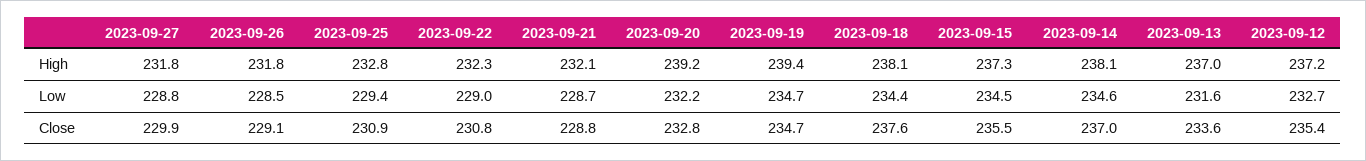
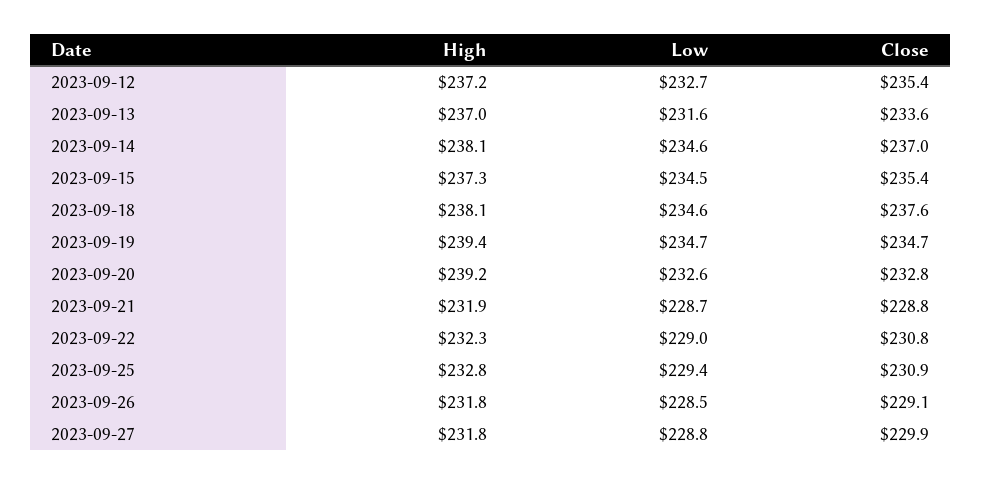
2023-09-21, High: 232.1 -> 231.9
2023-09-20, Low: 232.2 -> 232.6
2023-09-18, Low: 234.4 -> 234.6
2023-09-15, Close: 235.5 -> 235.4

